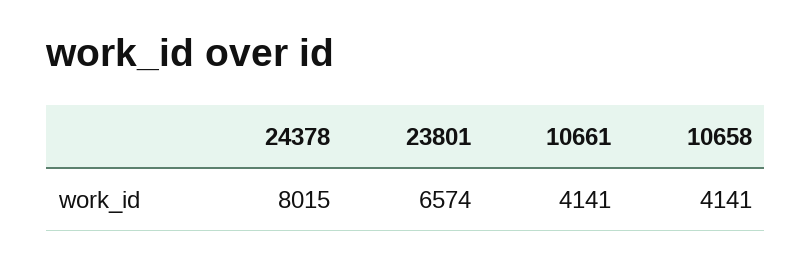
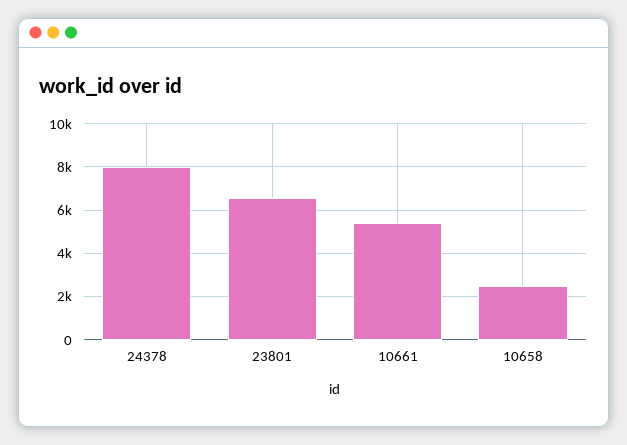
10661: 4141 -> 5500
10658: 4141 -> 2500

